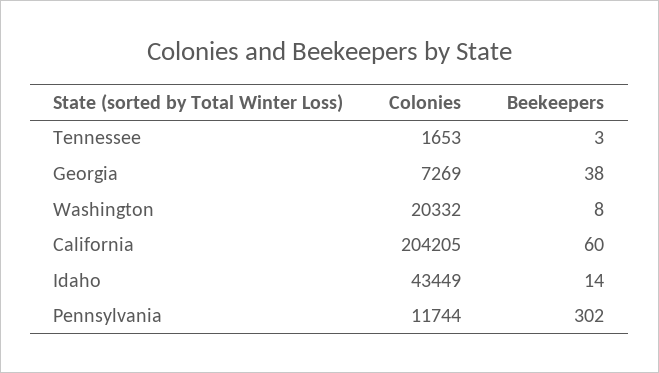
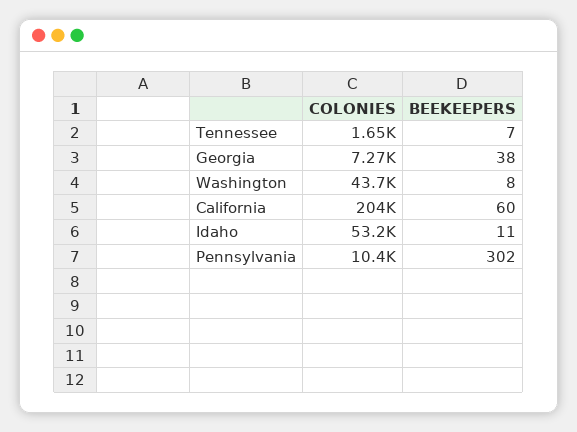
Beekeepers, Tennessee: 3 -> 7
Colonies, Washington: 20332 -> 43700
Colonies, Idaho: 43449 -> 53200
Beekeepers, Idaho: 14 -> 11
Colonies, Pennsylvania: 11744 -> 10400

